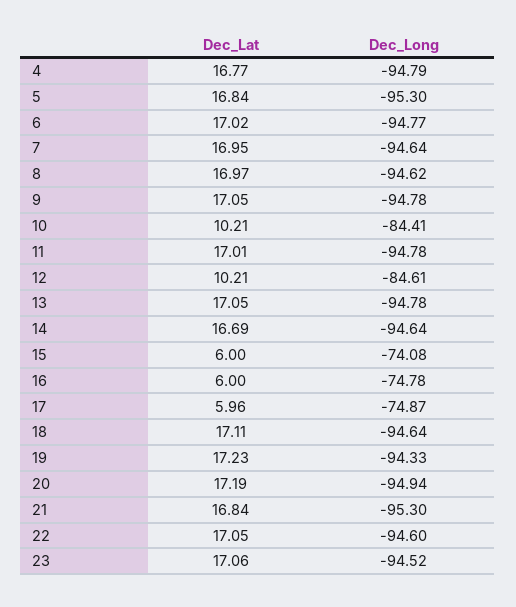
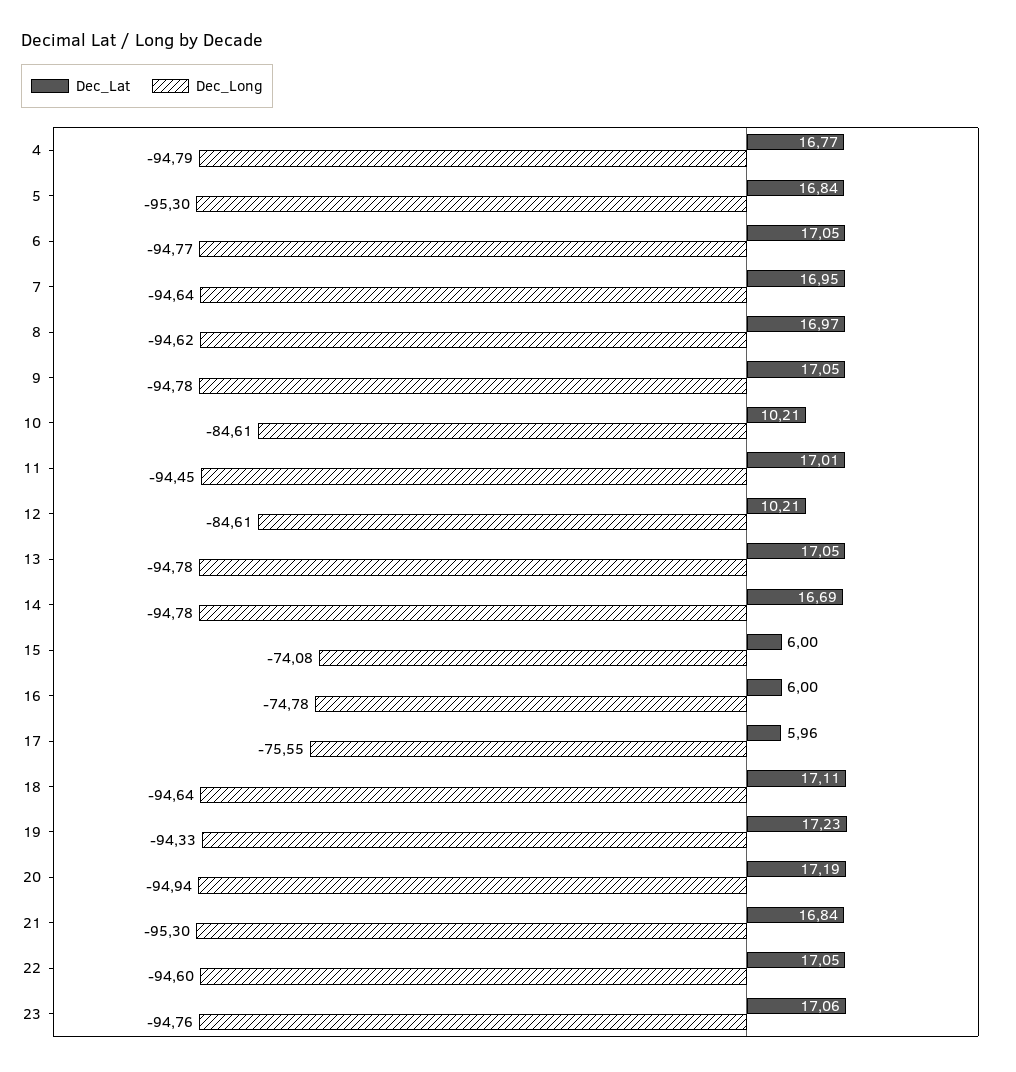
Dec_Lat, 6: 17.02 -> 17.05
Dec_Long, 10: -84.41 -> -84.61
Dec_Long, 11: -94.78 -> -94.45
Dec_Long, 14: -94.64 -> -94.78
Dec_Long, 17: -74.87 -> -75.55
Dec_Long, 23: -94.52 -> -94.76

